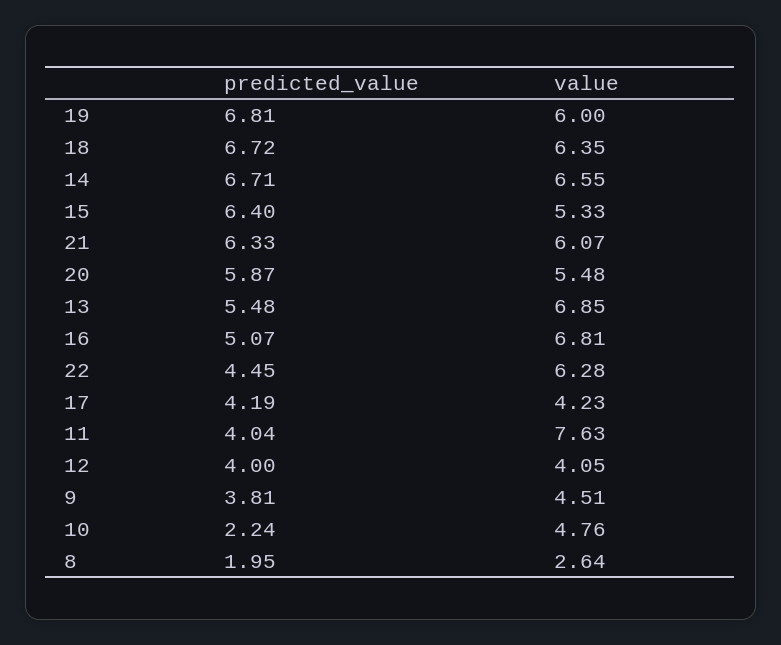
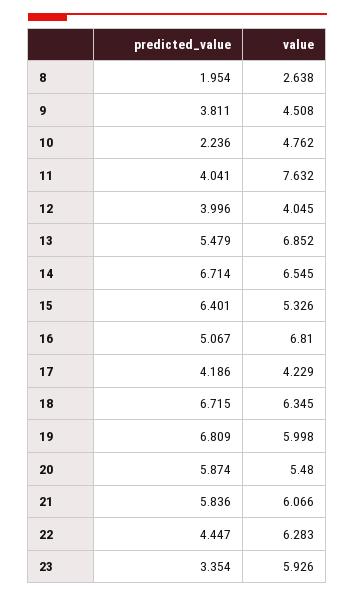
predicted_value, 21: 6.33 -> 5.836
predicted_value, 23: none -> 3.354
value, 23: none -> 5.926

